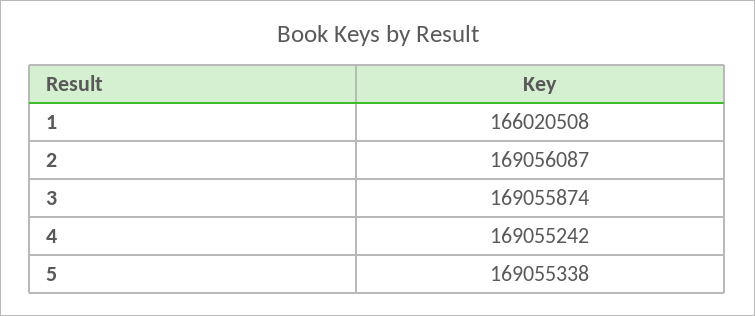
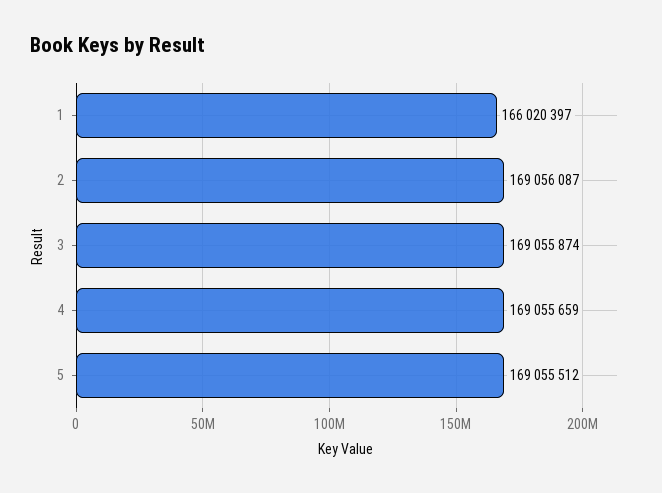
1: 166020508 -> 166020397
4: 169055242 -> 169055659
5: 169055338 -> 169055512

